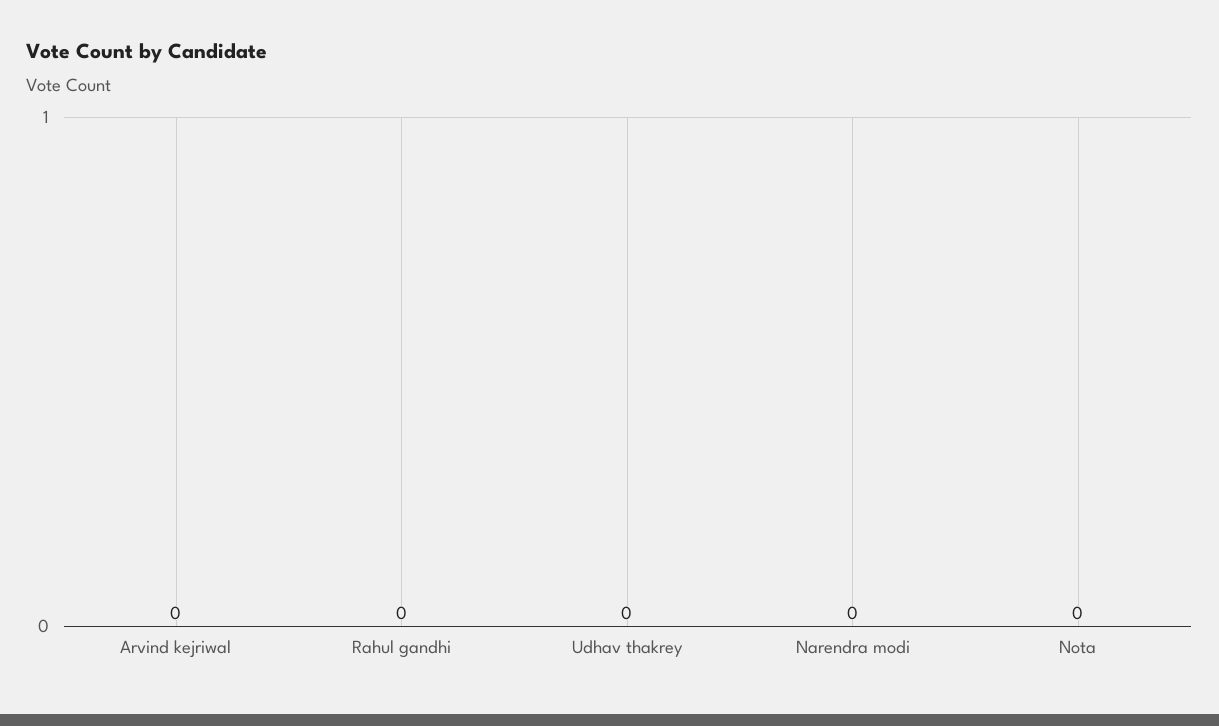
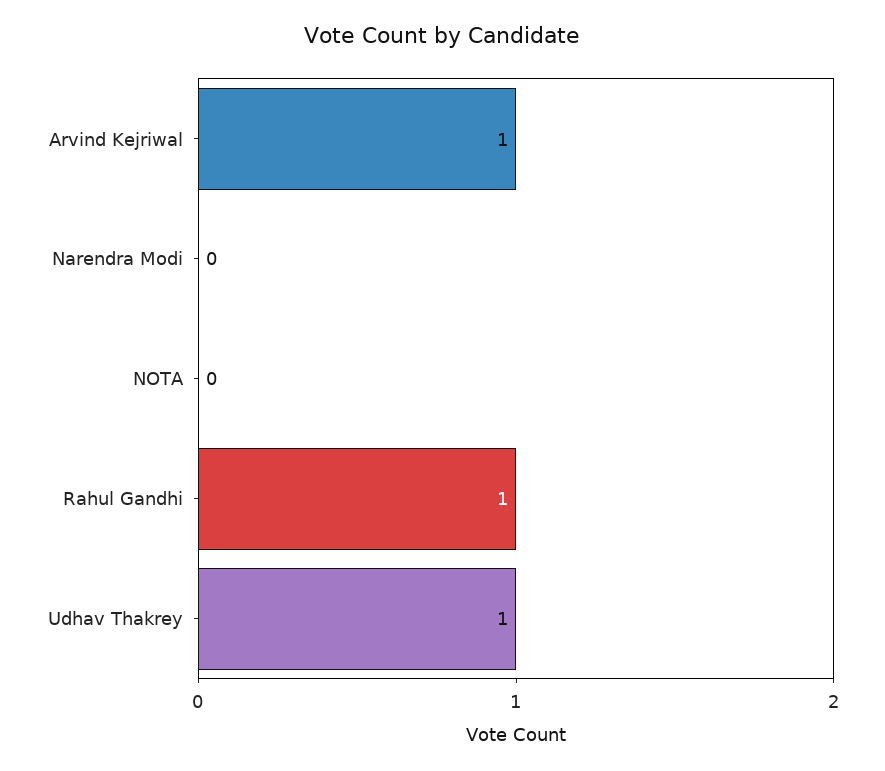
Arvind kejriwal: 0 -> 1
Rahul gandhi: 0 -> 1
Udhav thakrey: 0 -> 1

